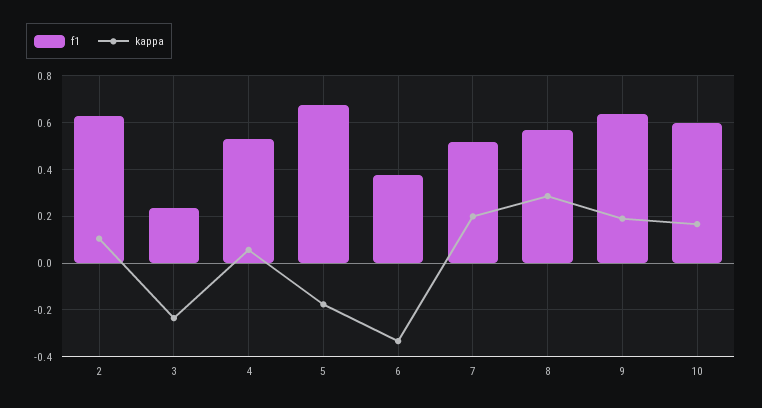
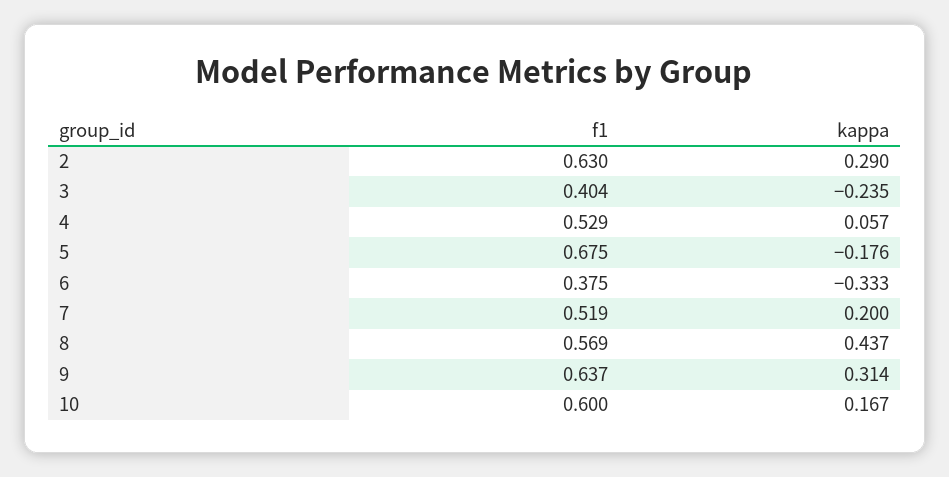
kappa, 2: 0.1 -> 0.29
f1, 3: 0.25 -> 0.404
kappa, 8: 0.3 -> 0.437
kappa, 9: 0.2 -> 0.314

